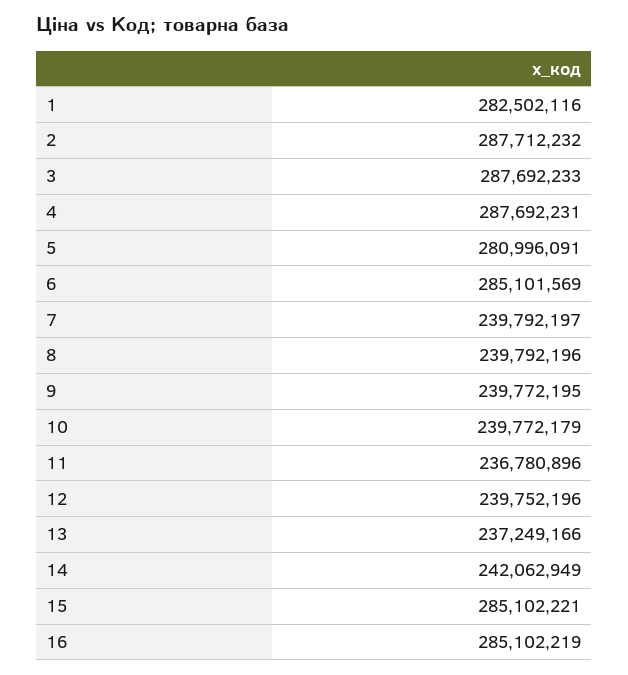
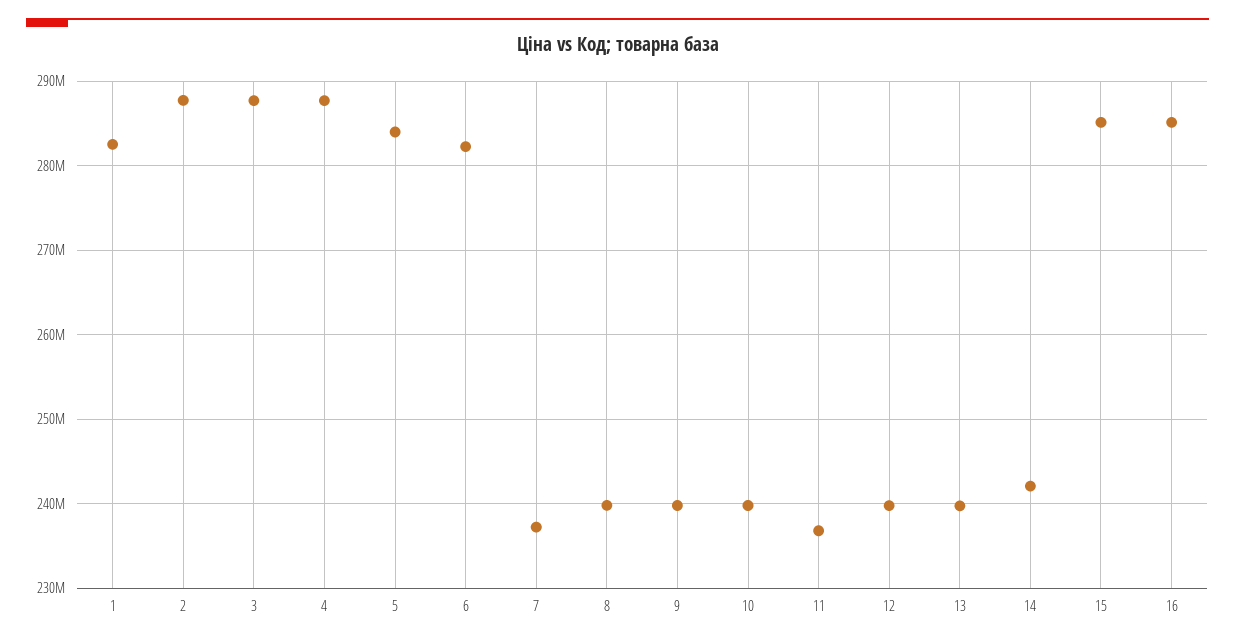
5: 280996091 -> 284000000
6: 285101569 -> 282000000
7: 239792197 -> 237000000
13: 237249166 -> 240000000

